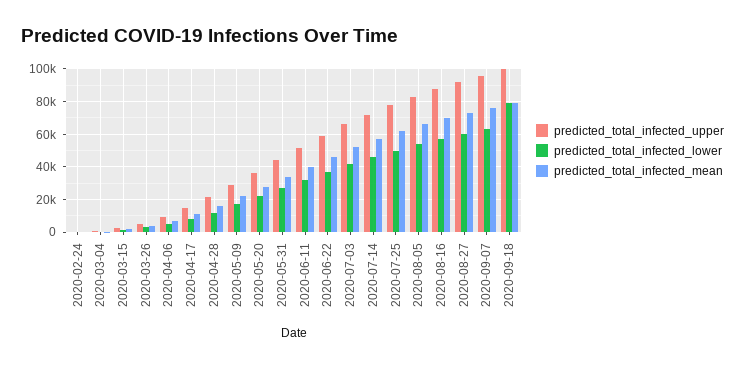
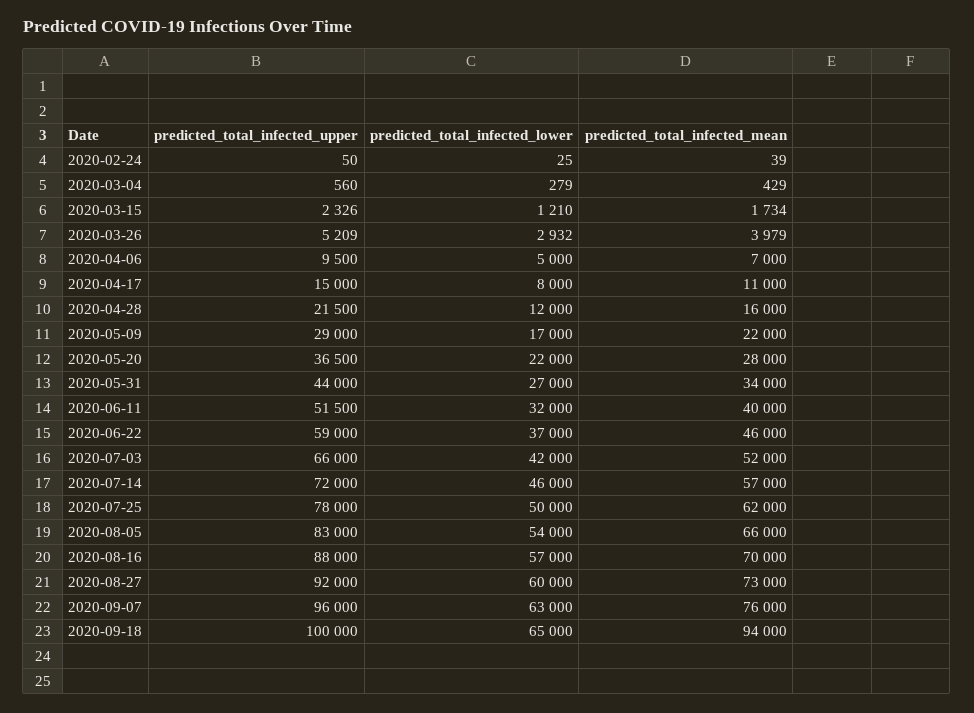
predicted_total_infected_lower, 2020-09-18: 80000 -> 65000
predicted_total_infected_mean, 2020-09-18: 80000 -> 94000

